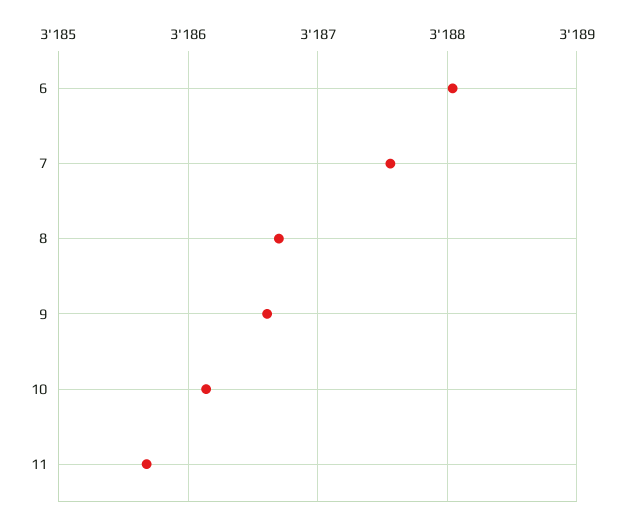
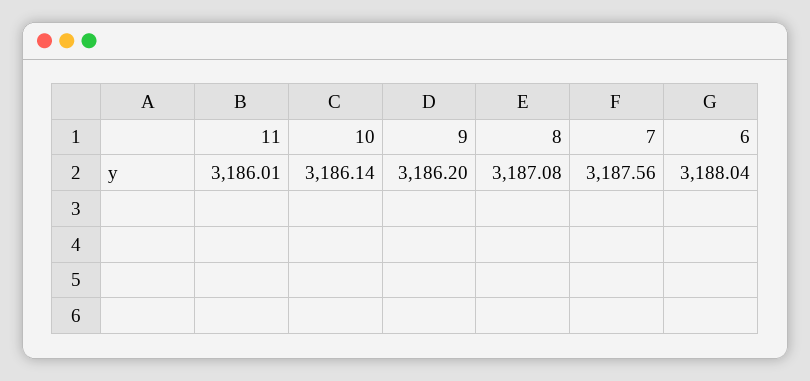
8: 3186.7 -> 3187.08
9: 3186.6 -> 3186.2
11: 3185.7 -> 3186.01

